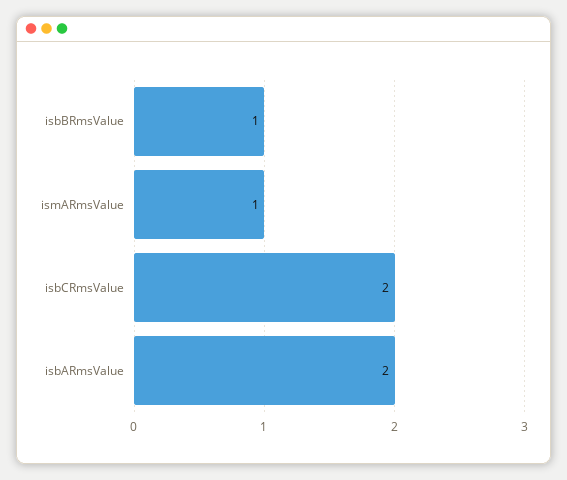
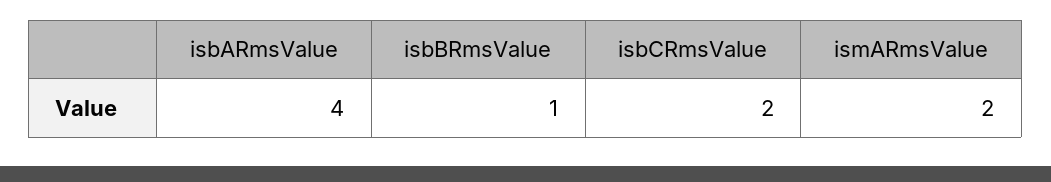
ismARmsValue: 1 -> 2
isbARmsValue: 2 -> 4

